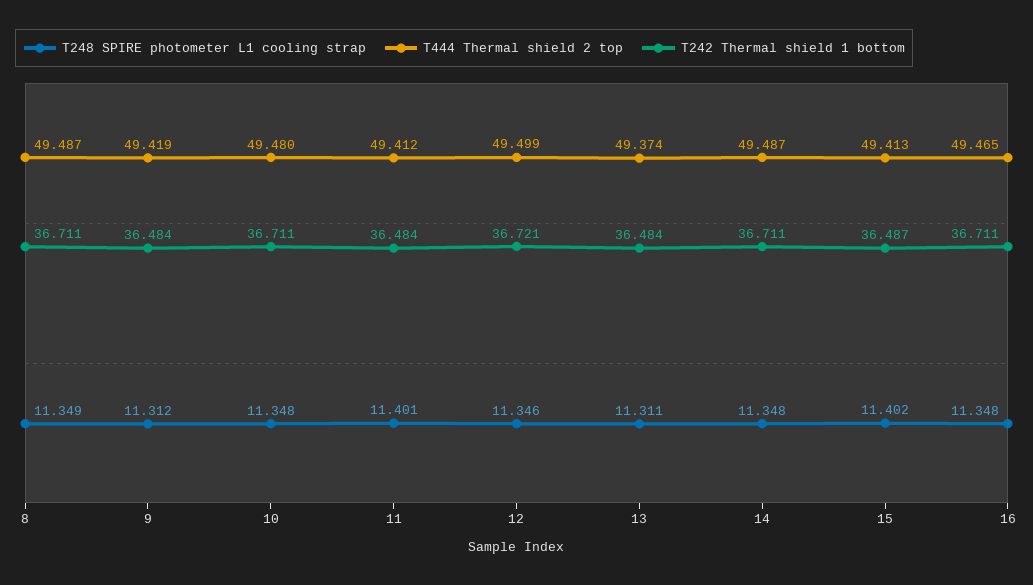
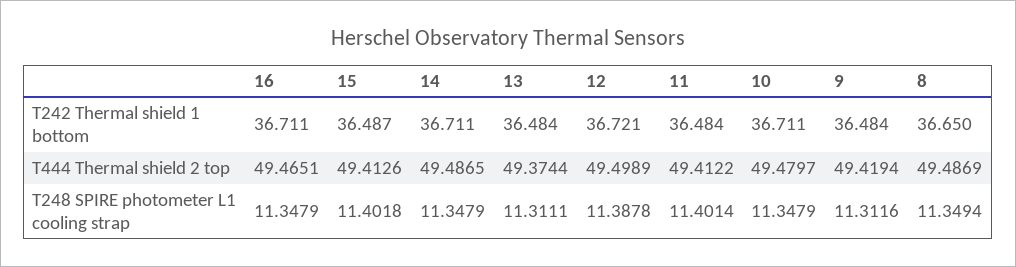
T242 Thermal shield 1 bottom, 8: 36.711 -> 36.65
T248 SPIRE photometer L1 cooling strap, 12: 11.346 -> 11.3878

